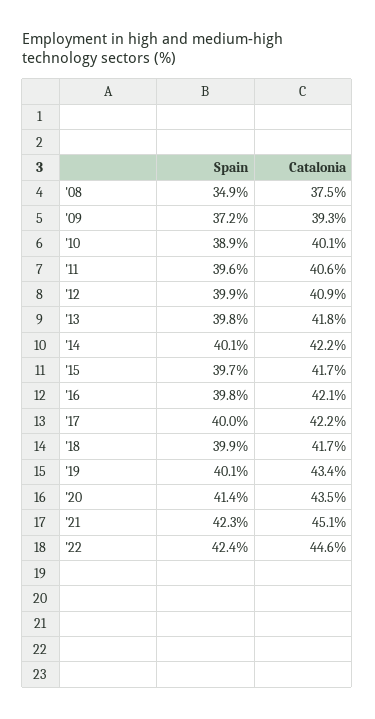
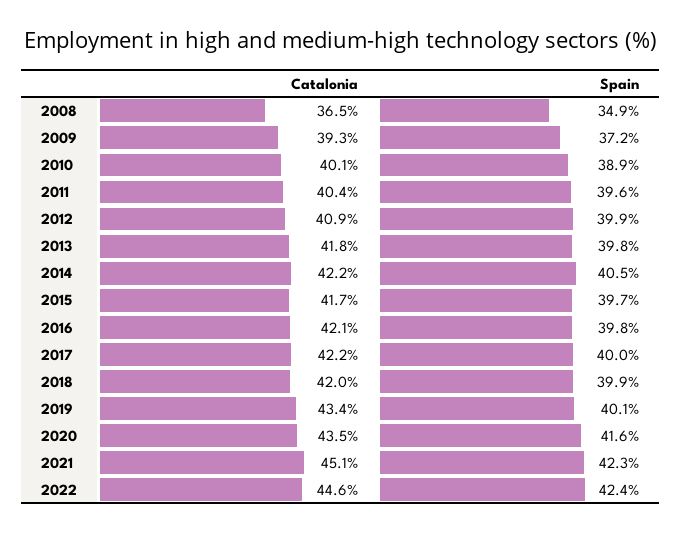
Catalonia, '08: 37.5 -> 36.5
Catalonia, '11: 40.6 -> 40.4
Spain, '14: 40.1 -> 40.5
Catalonia, '18: 41.7 -> 42
Spain, '20: 41.4 -> 41.6

